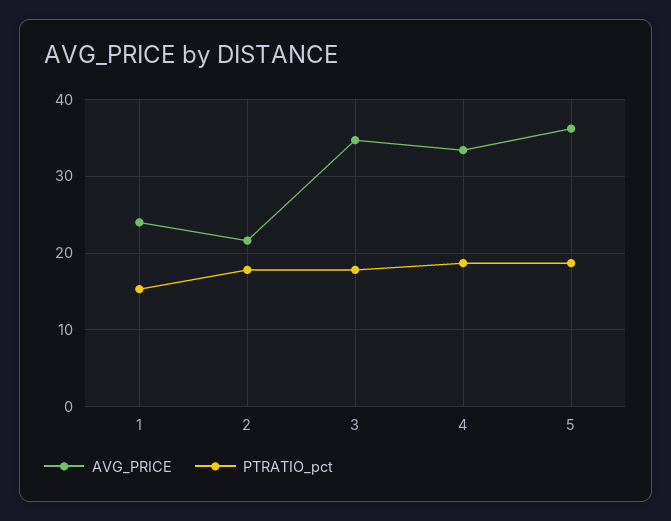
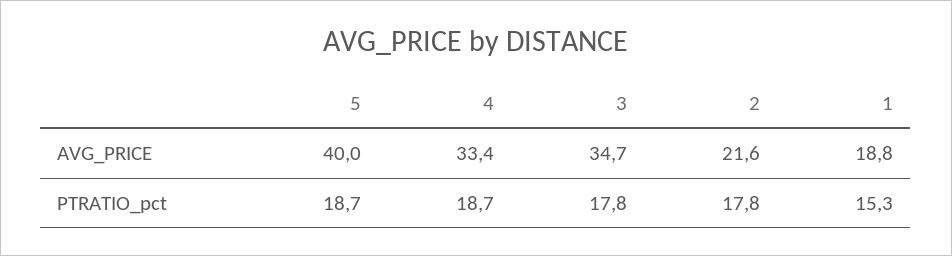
AVG_PRICE, 1: 24 -> 18.8
AVG_PRICE, 5: 36 -> 40

